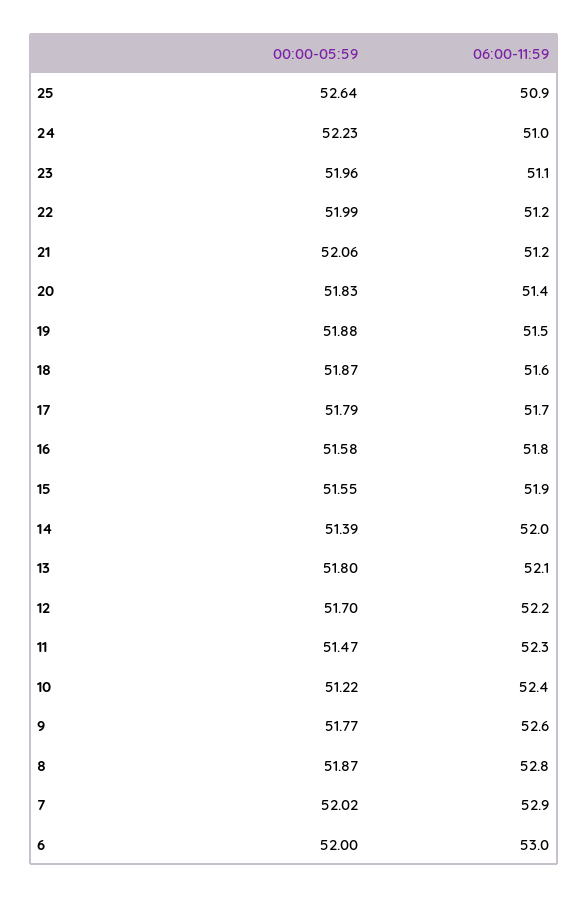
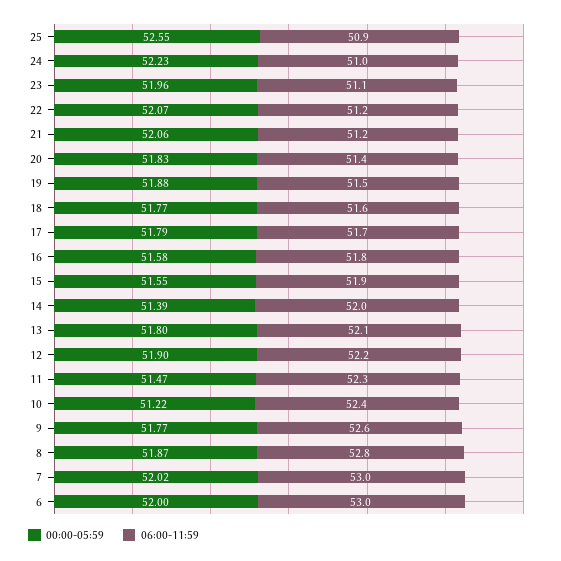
00:00-05:59, 25: 52.64 -> 52.55
00:00-05:59, 22: 51.99 -> 52.07
00:00-05:59, 18: 51.87 -> 51.77
00:00-05:59, 12: 51.7 -> 51.9
06:00-11:59, 7: 52.9 -> 53

